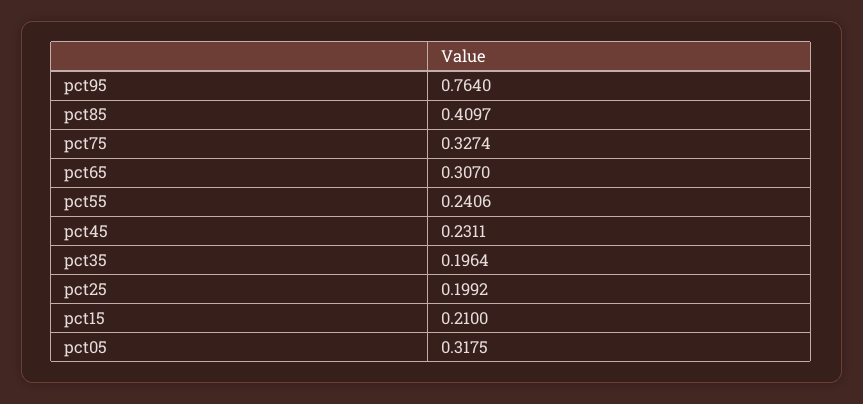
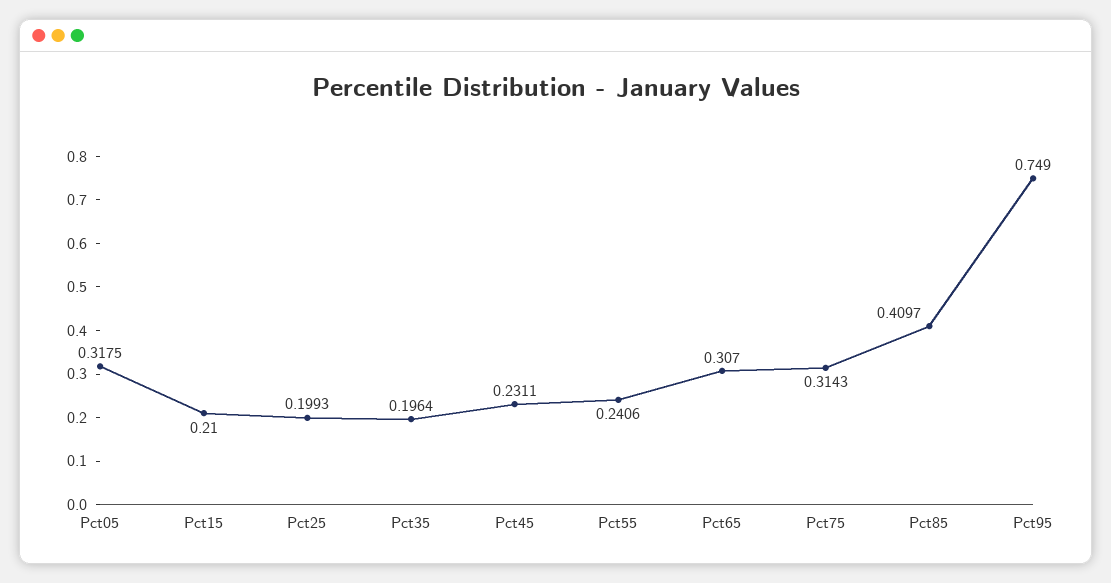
pct95: 0.764 -> 0.749
pct75: 0.3274 -> 0.3143
pct25: 0.1992 -> 0.1993

